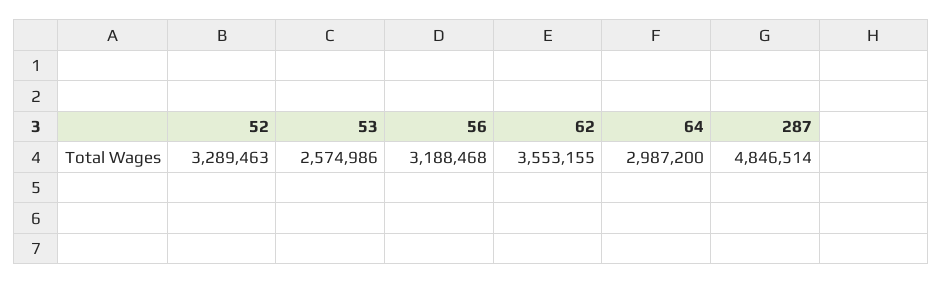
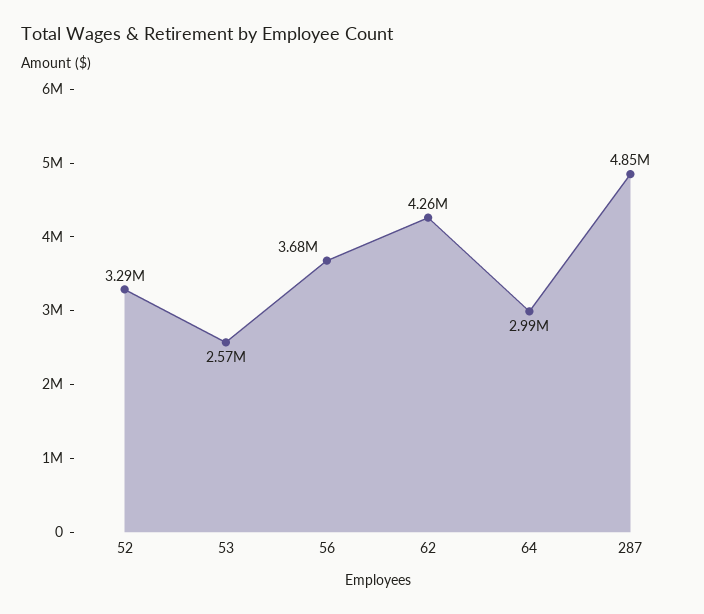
56: 3188468 -> 3680000
62: 3553155 -> 4260000

